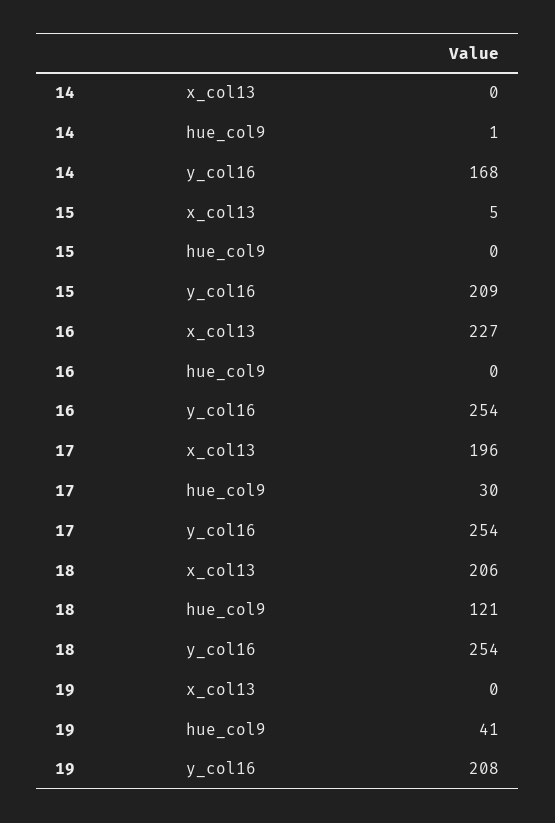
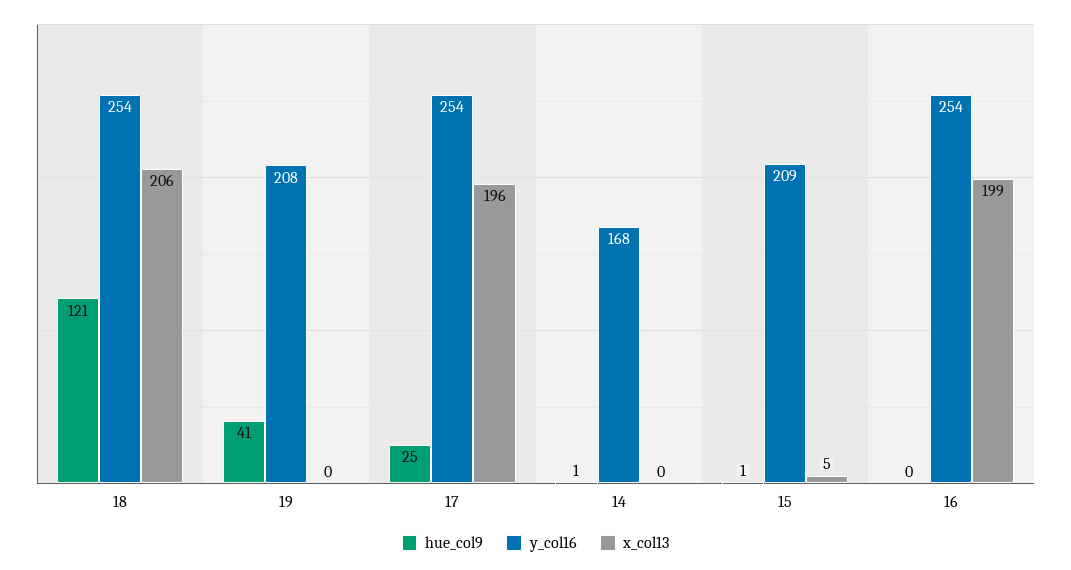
hue_col9, 15: 0 -> 1
x_col13, 16: 227 -> 199
hue_col9, 17: 30 -> 25

